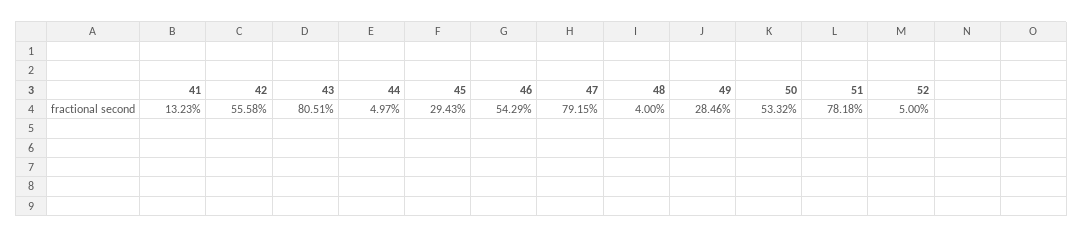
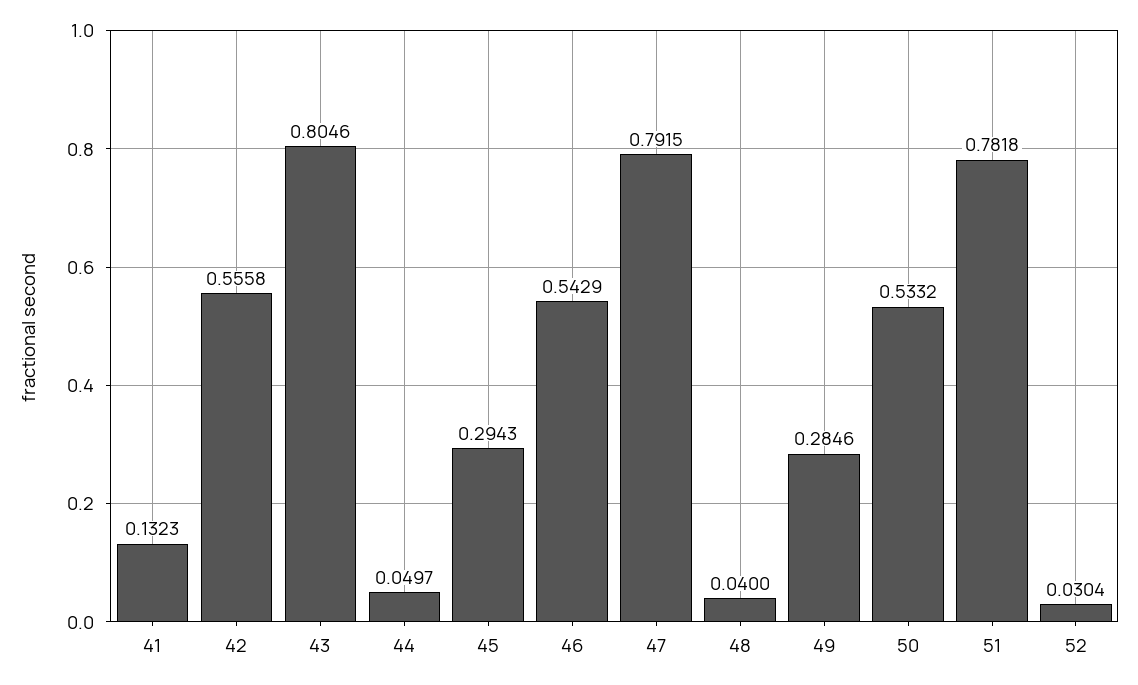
43: 0.8051 -> 0.8046
52: 0.05 -> 0.0304

